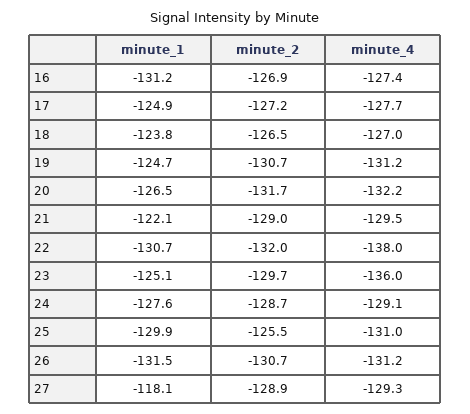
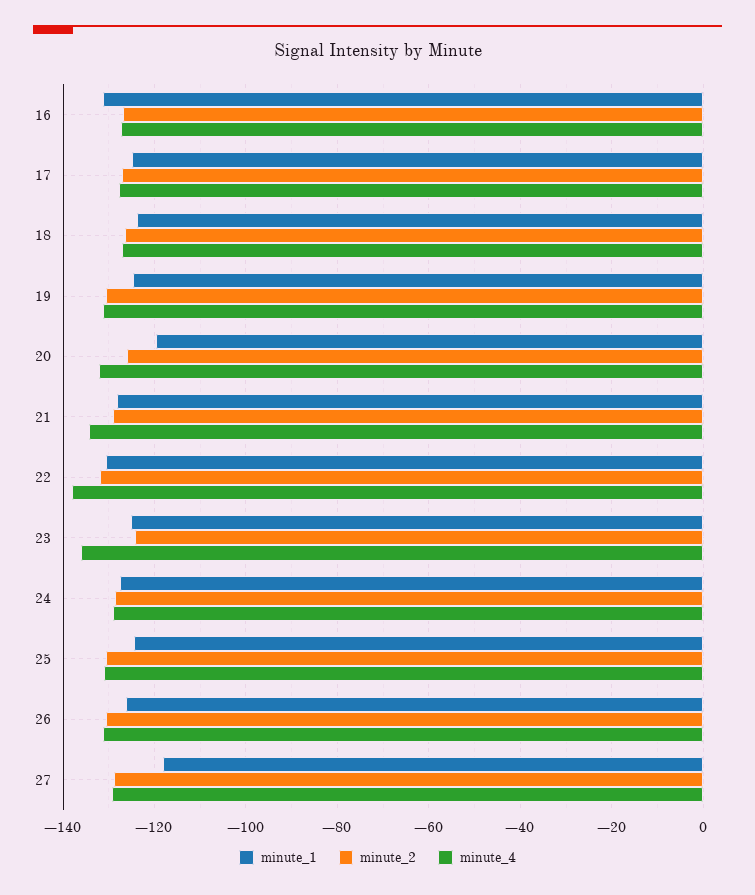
minute_1, 20: -126.5 -> -120
minute_2, 20: -131.7 -> -126
minute_1, 21: -122.1 -> -128
minute_4, 21: -129.5 -> -134
minute_2, 23: -129.7 -> -124
minute_1, 25: -129.9 -> -124
minute_2, 25: -125.5 -> -130
minute_1, 26: -131.5 -> -126

